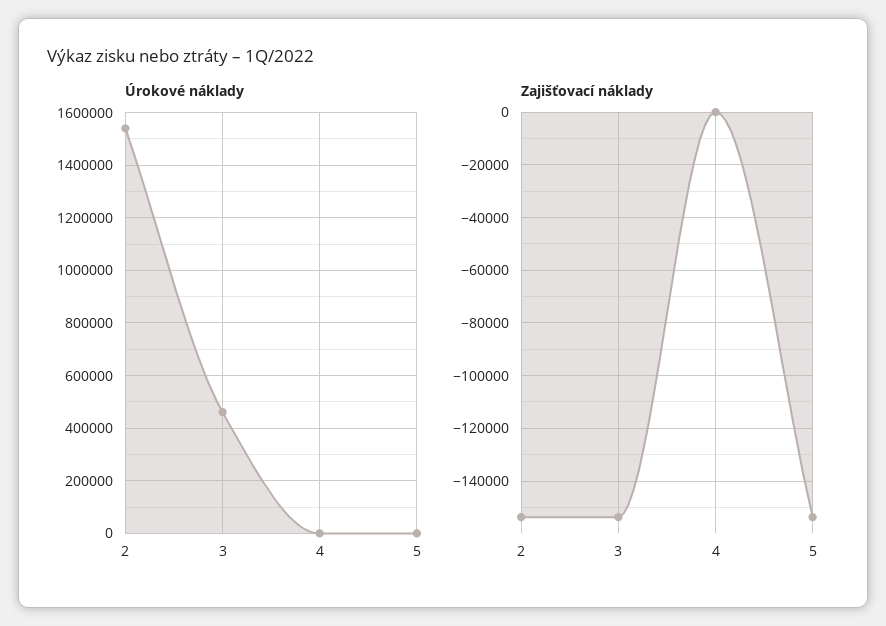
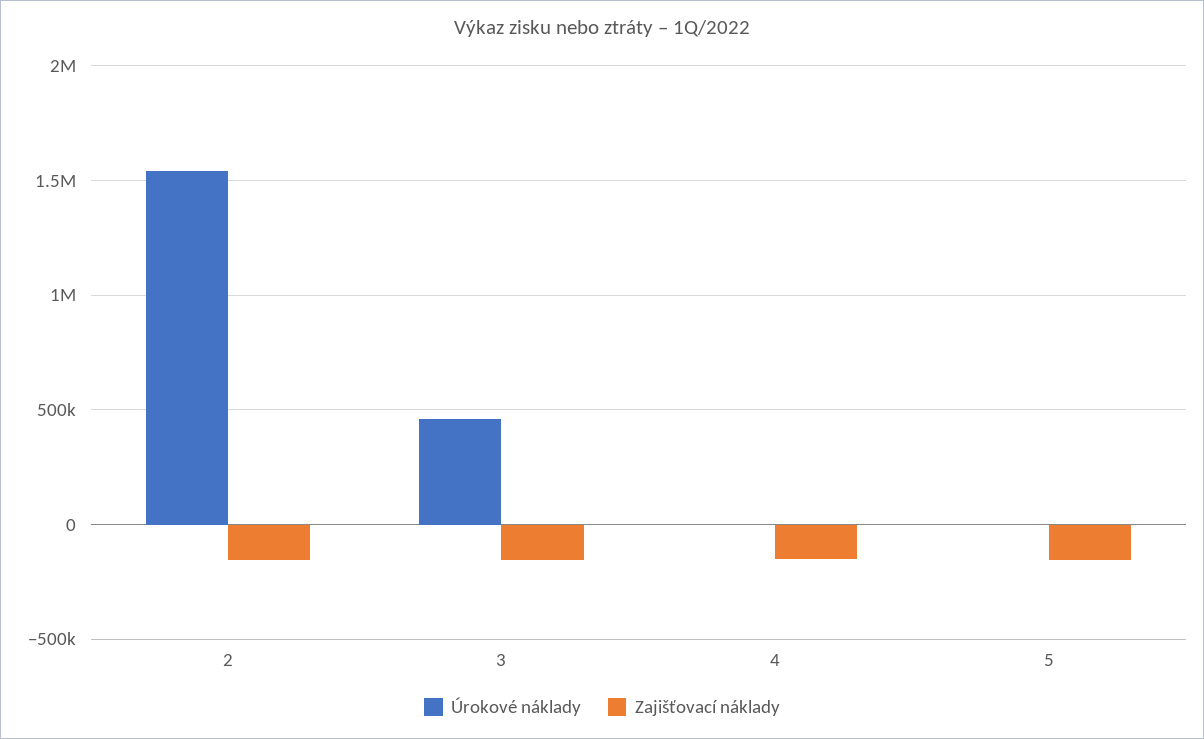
Zajišťovací náklady, 4: 0 -> -150000

